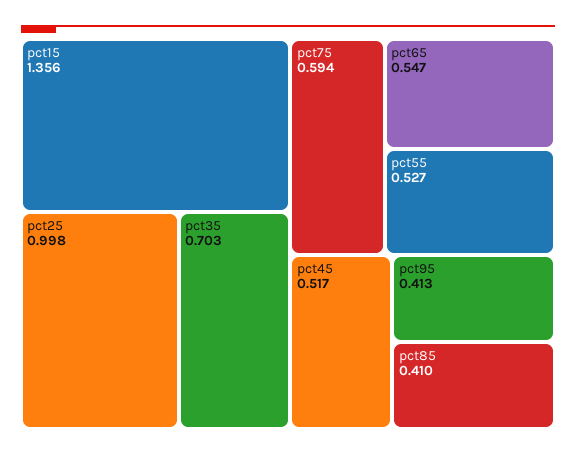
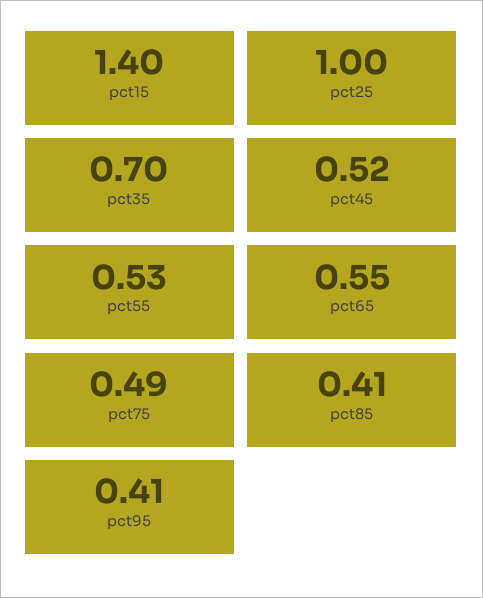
pct15: 1.356 -> 1.4
pct75: 0.594 -> 0.49

